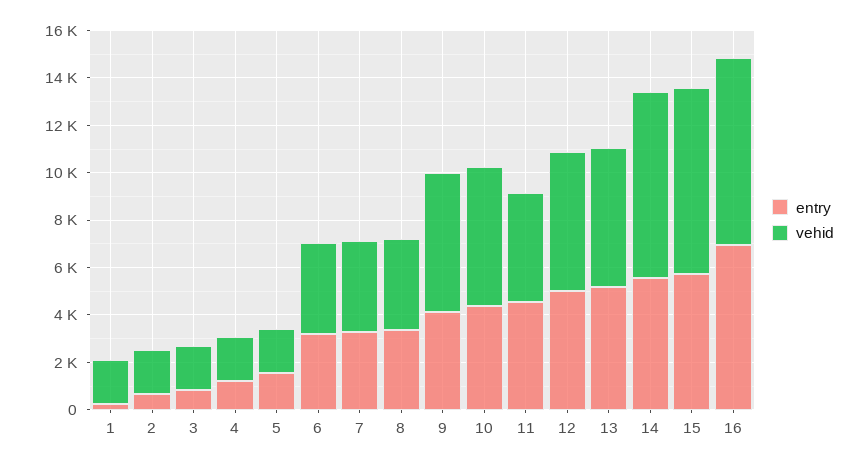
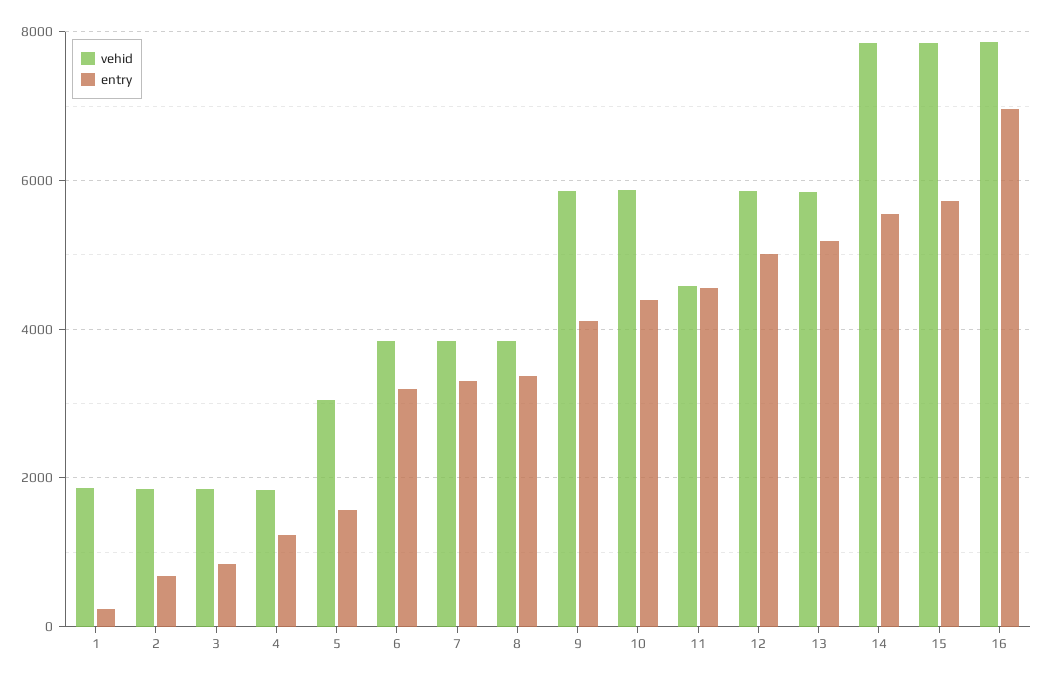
vehid, 5: 2000 -> 3000

